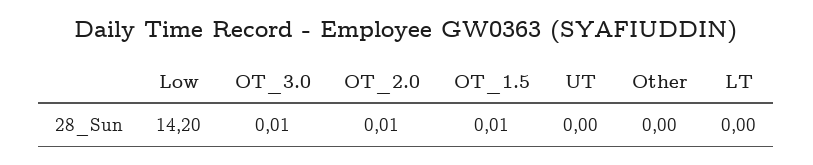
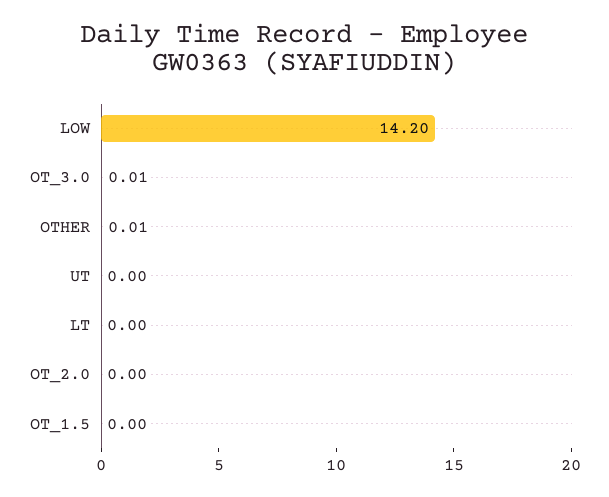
OT_2.0: 0.01 -> 0
OT_1.5: 0.01 -> 0
Other: 0 -> 0.01

